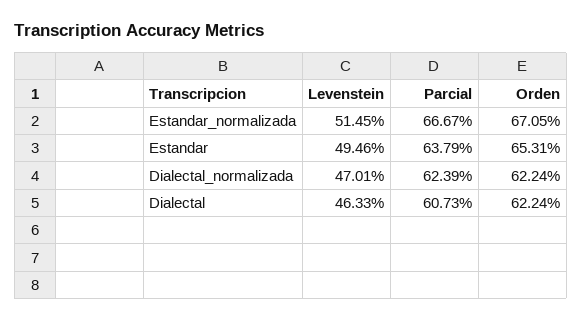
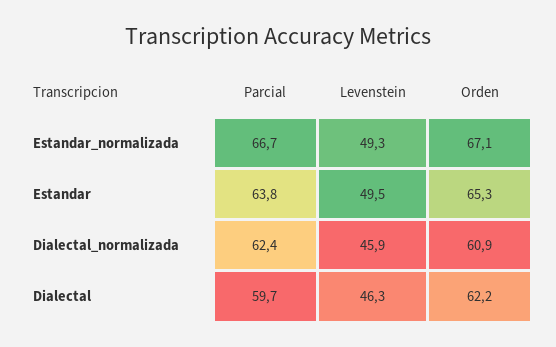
Levenstein, Estandar_normalizada: 51.45 -> 49.3
Levenstein, Dialectal_normalizada: 47.01 -> 45.9
Orden, Dialectal_normalizada: 62.24 -> 60.9
Parcial, Dialectal: 60.73 -> 59.7

